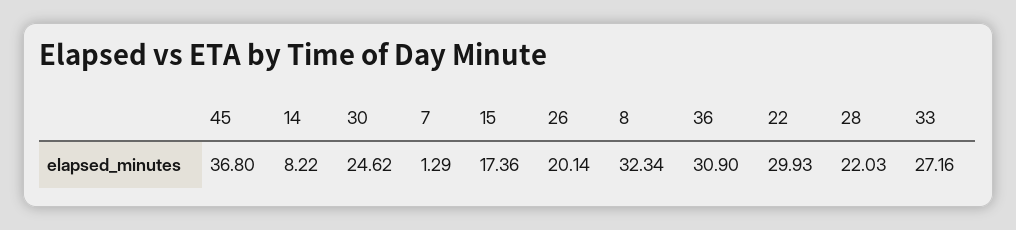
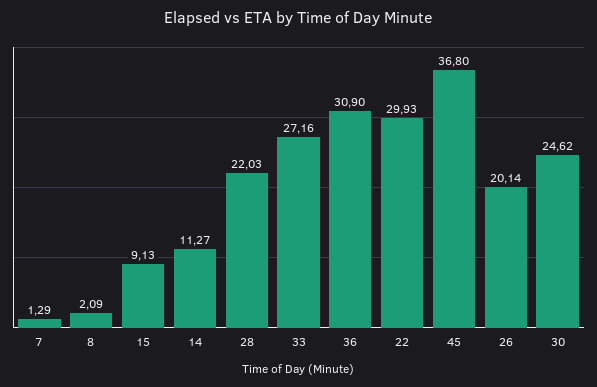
14: 8.22 -> 11.27
15: 17.36 -> 9.13
8: 32.34 -> 2.09

